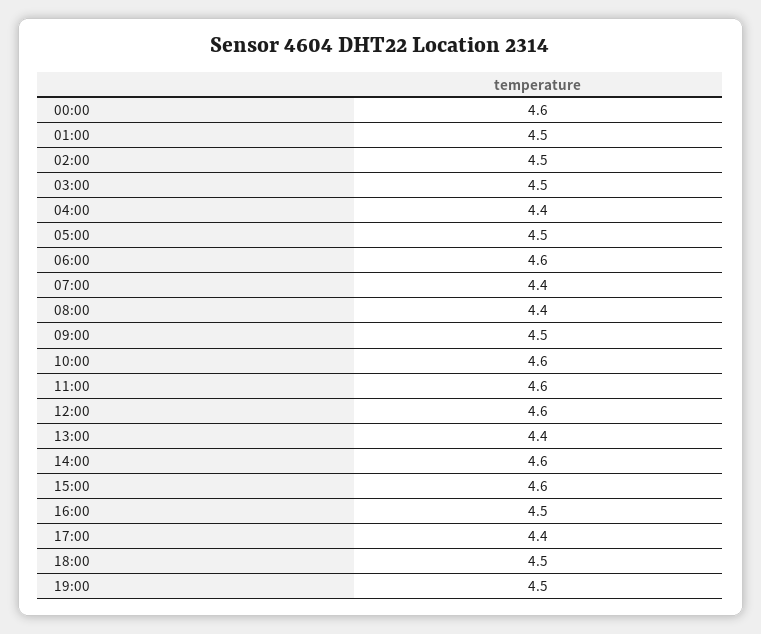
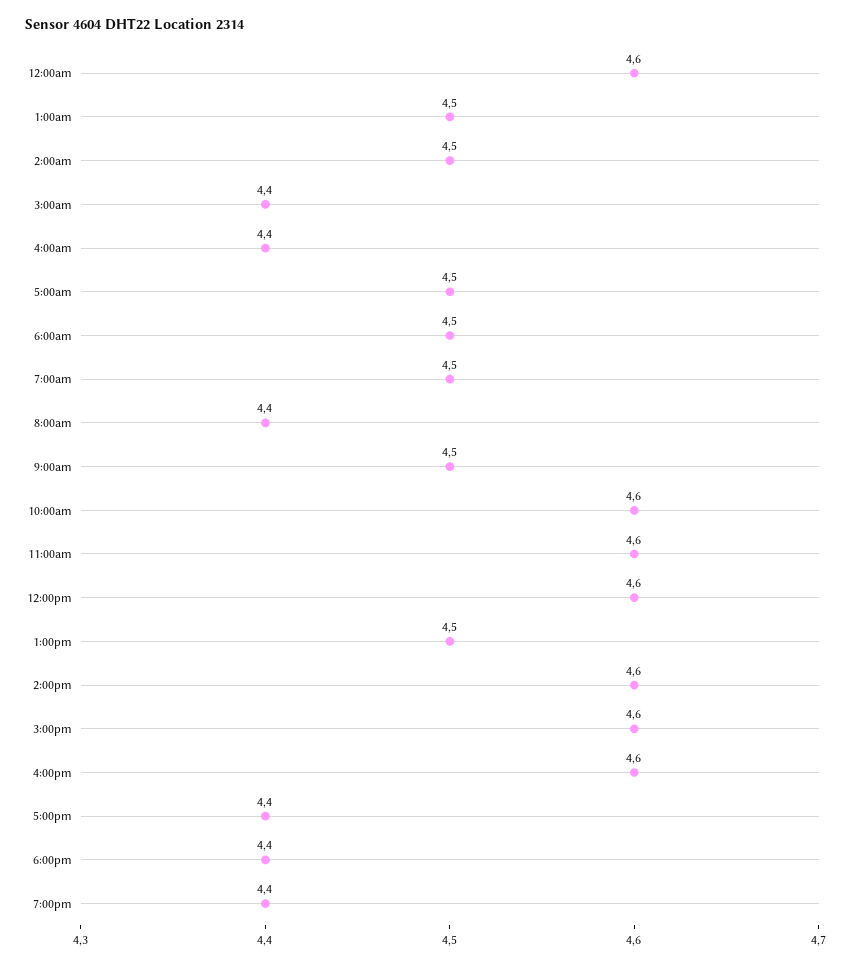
03:00: 4.5 -> 4.4
06:00: 4.6 -> 4.5
07:00: 4.4 -> 4.5
13:00: 4.4 -> 4.5
16:00: 4.5 -> 4.6
18:00: 4.5 -> 4.4
19:00: 4.5 -> 4.4

